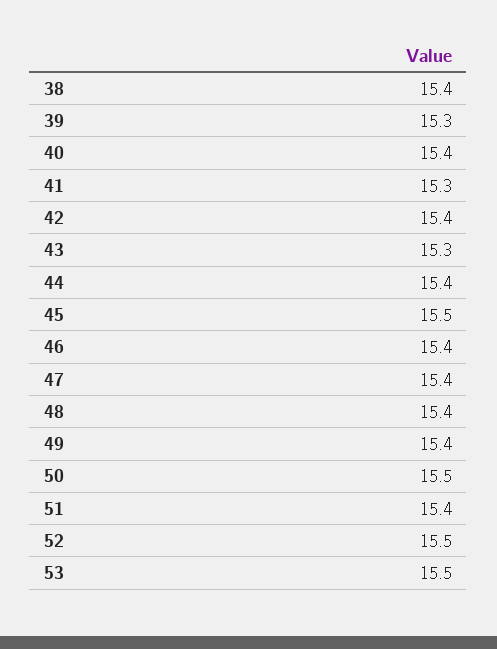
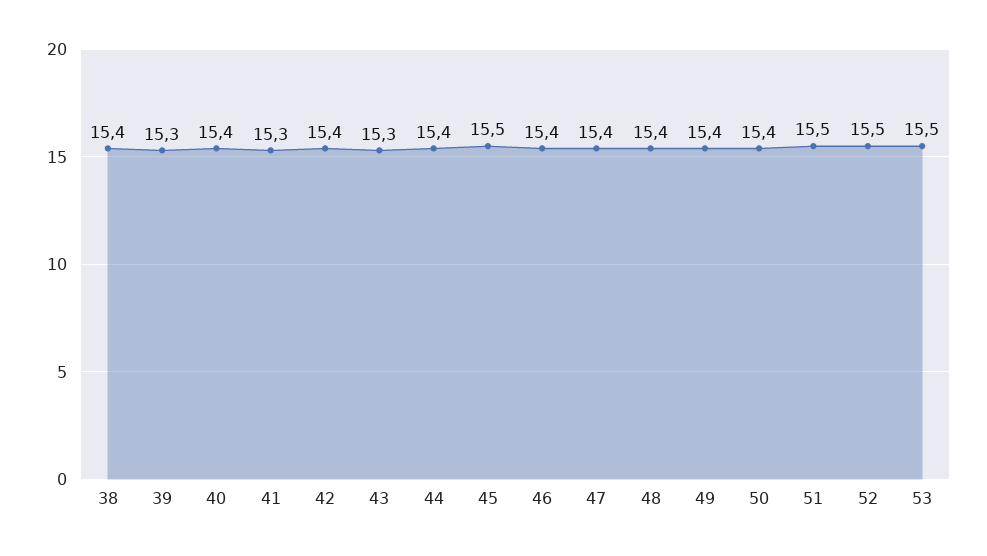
50: 15.5 -> 15.4
51: 15.4 -> 15.5

